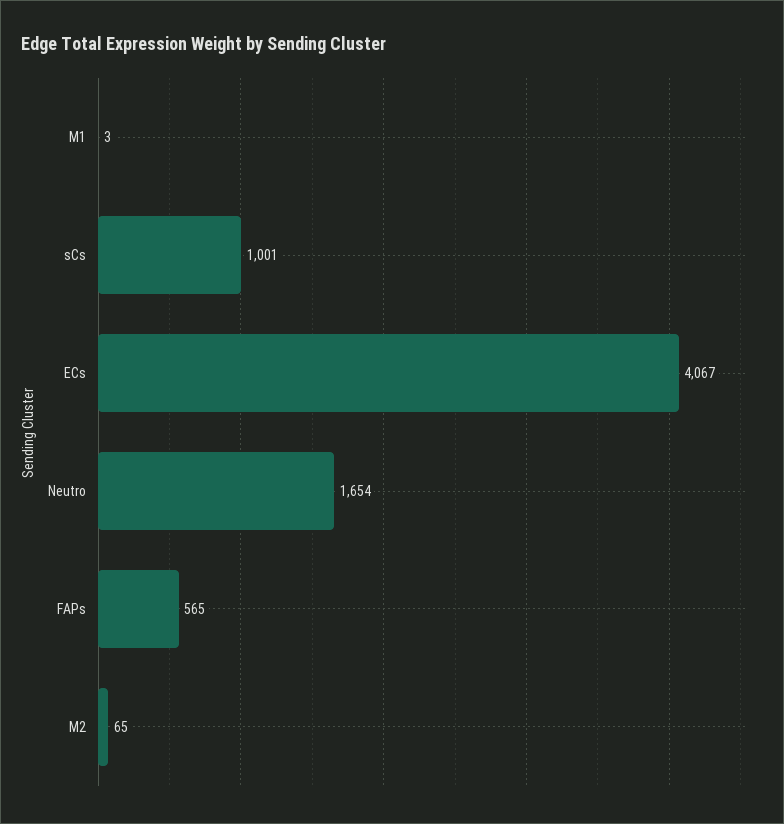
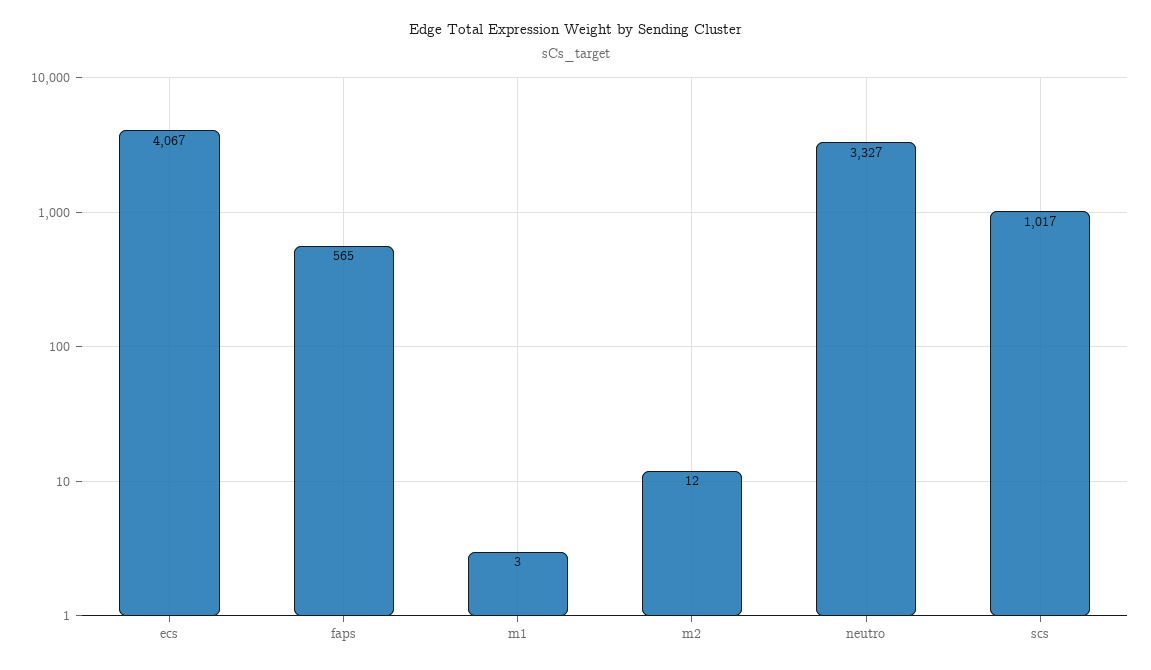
sCs: 1001 -> 1017
Neutro: 1654 -> 3327
M2: 65 -> 12

